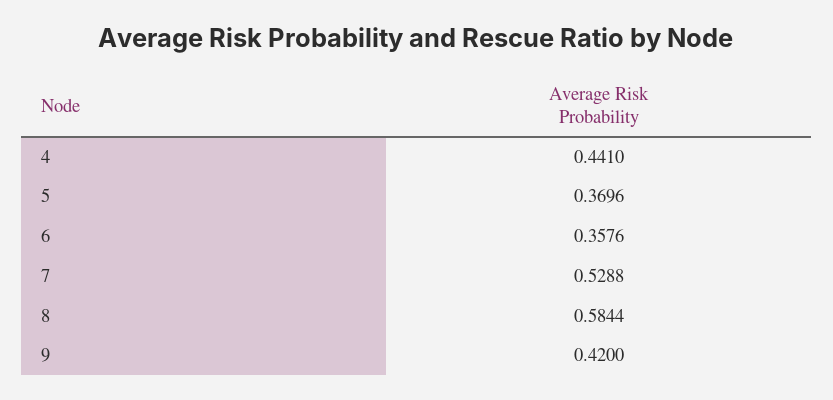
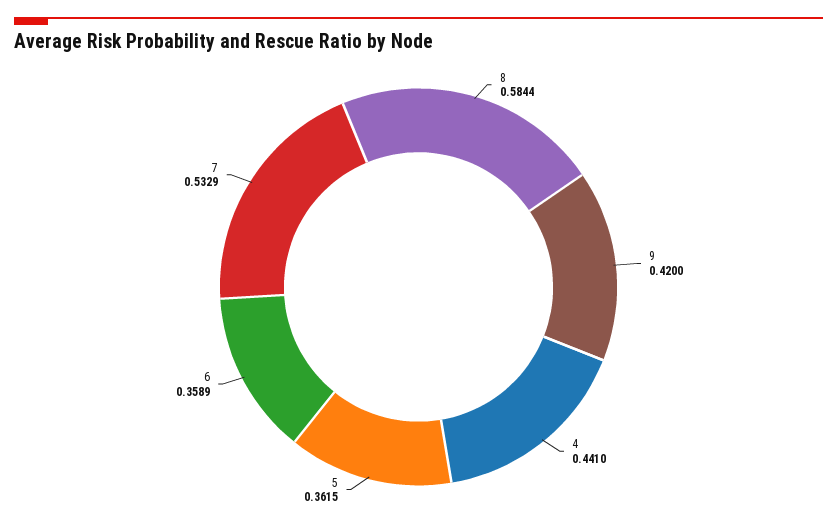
5: 0.3696 -> 0.3615
6: 0.3576 -> 0.3589
7: 0.5288 -> 0.5329

